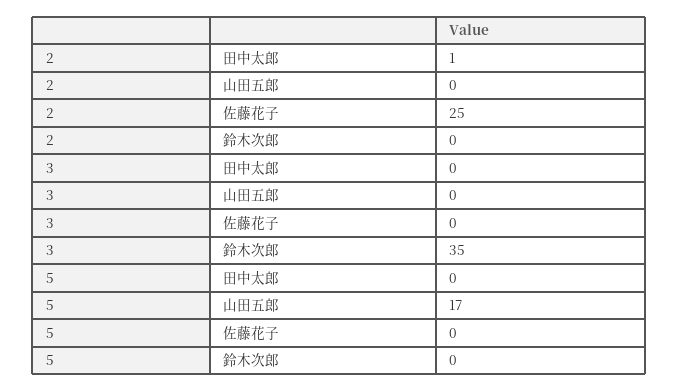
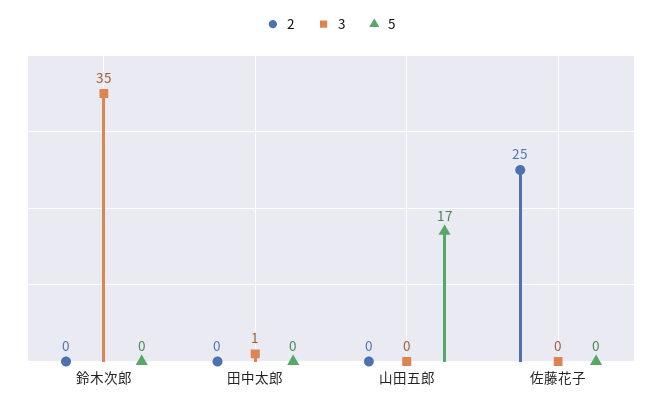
2, 田中太郎: 1 -> 0
3, 田中太郎: 0 -> 1

